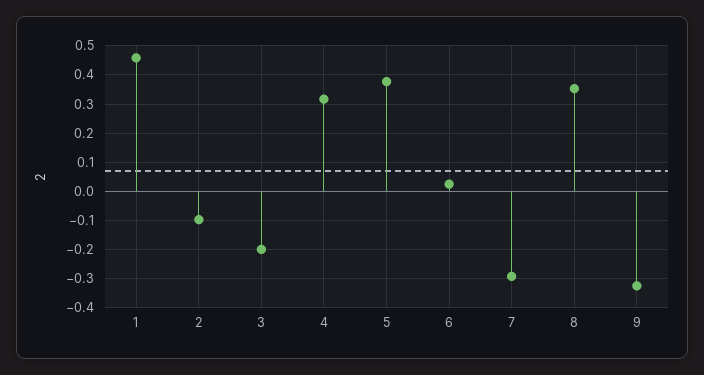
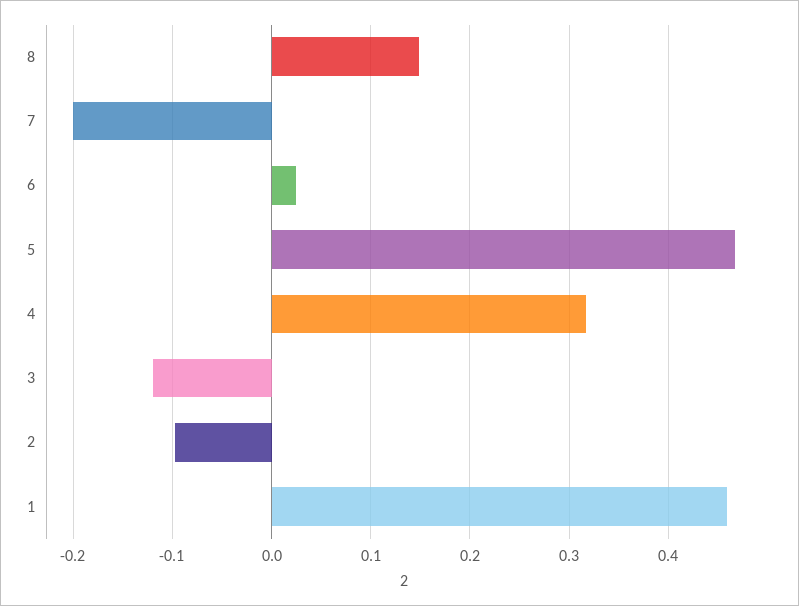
3: -0.2 -> -0.12
5: 0.375 -> 0.47
7: -0.3 -> -0.2
8: 0.35 -> 0.15
9: -0.325 -> none

